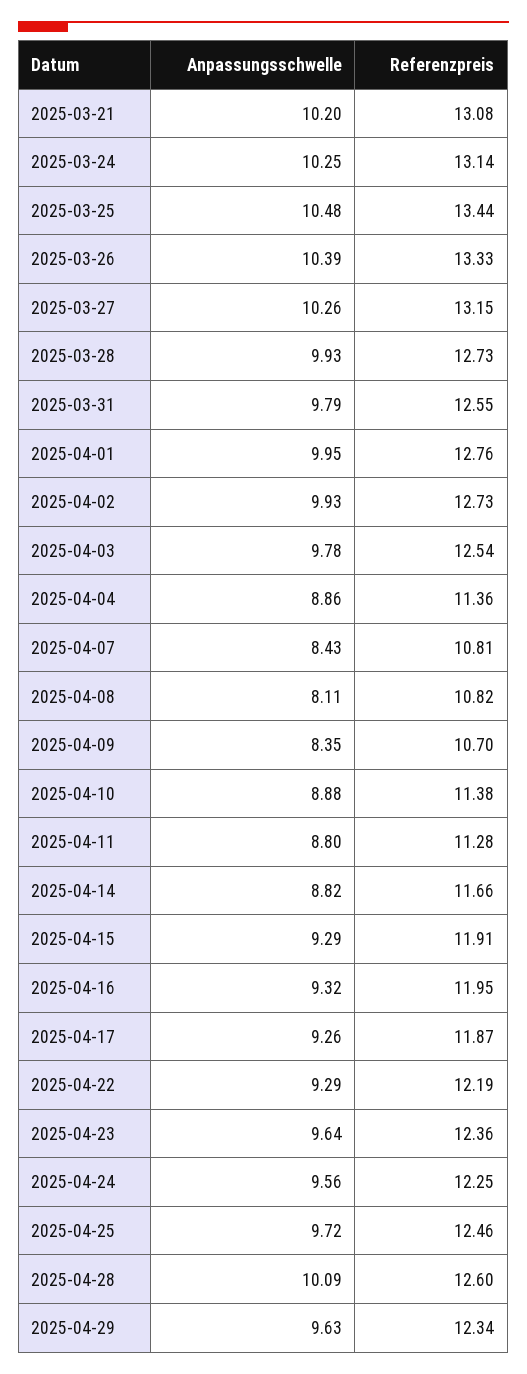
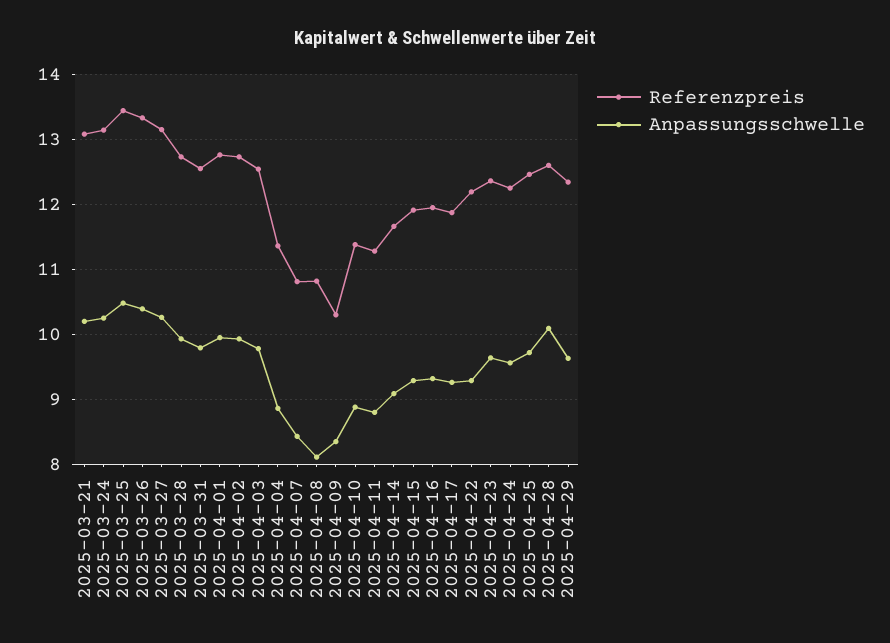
Referenzpreis, 2025-04-09: 10.7 -> 10.3
Anpassungsschwelle, 2025-04-14: 8.82 -> 9.1

